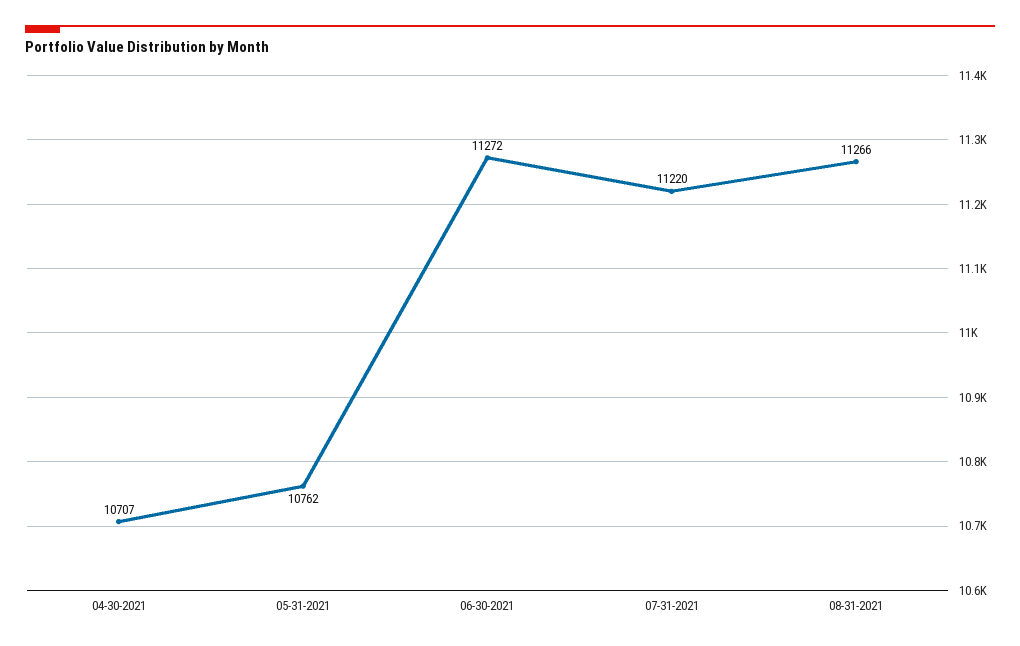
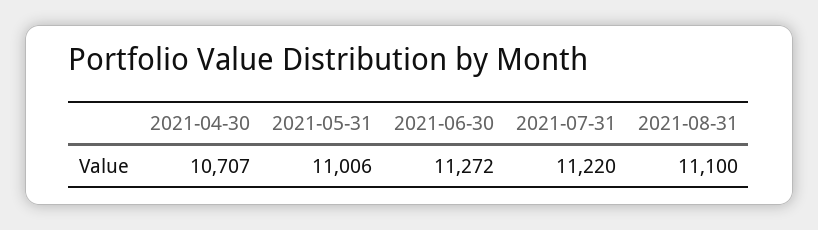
05-31-2021: 10762 -> 11006
08-31-2021: 11266 -> 11100

